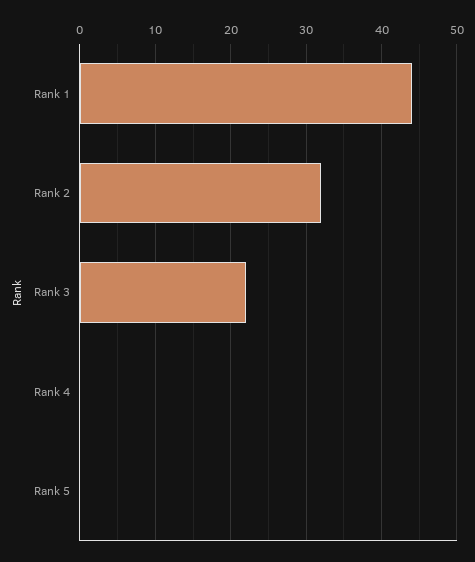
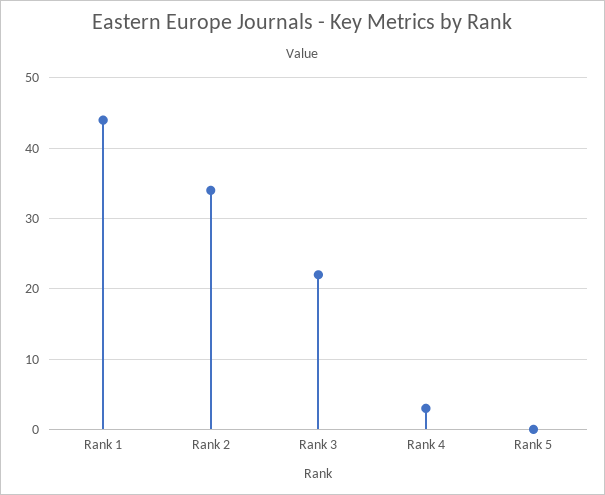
Rank 2: 32 -> 34
Rank 4: 0 -> 3

